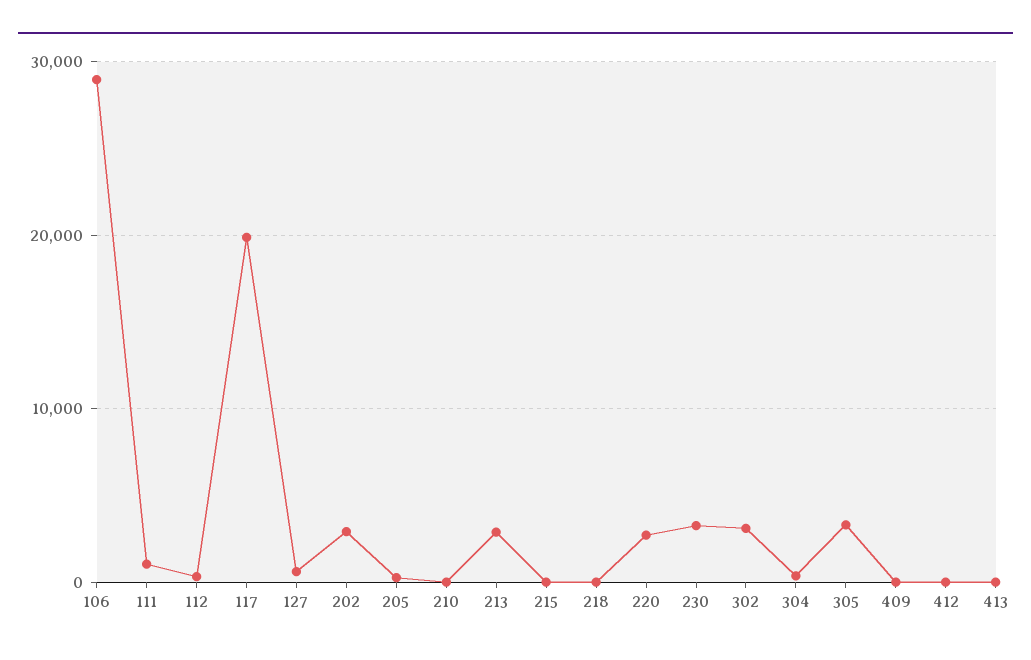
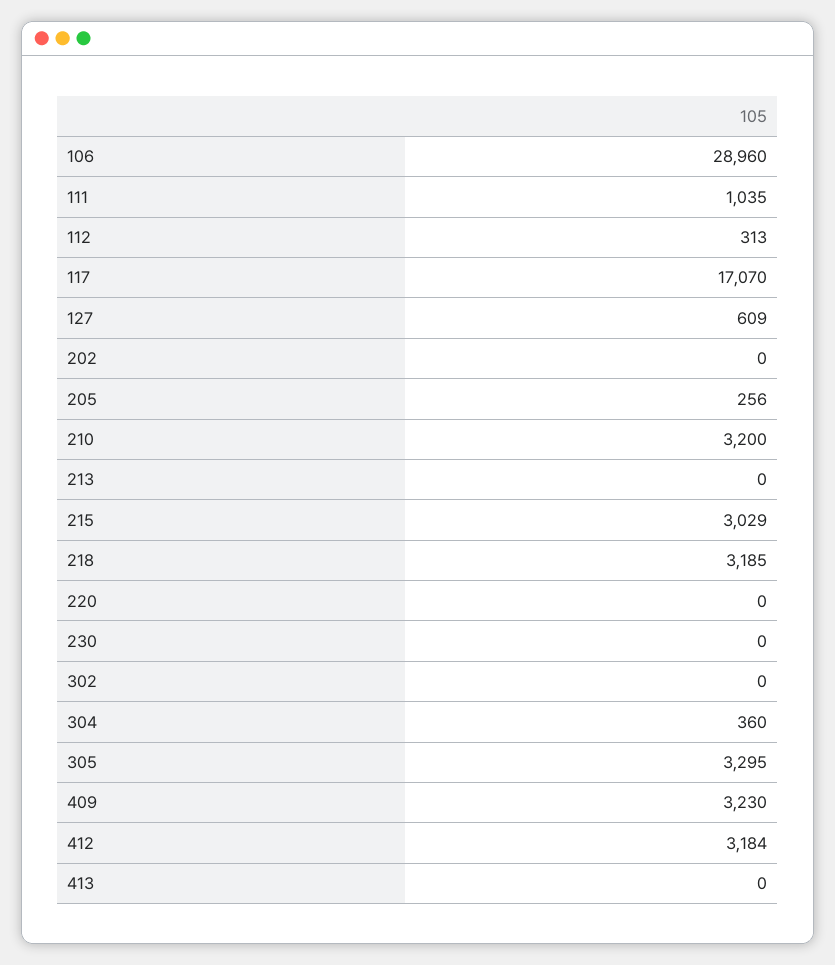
117: 20000 -> 17070
202: 3000 -> 0
210: 0 -> 3200
213: 3000 -> 0
215: 0 -> 3029
218: 0 -> 3185
220: 3000 -> 0
230: 3000 -> 0
302: 3000 -> 0
409: 0 -> 3230
412: 0 -> 3184

